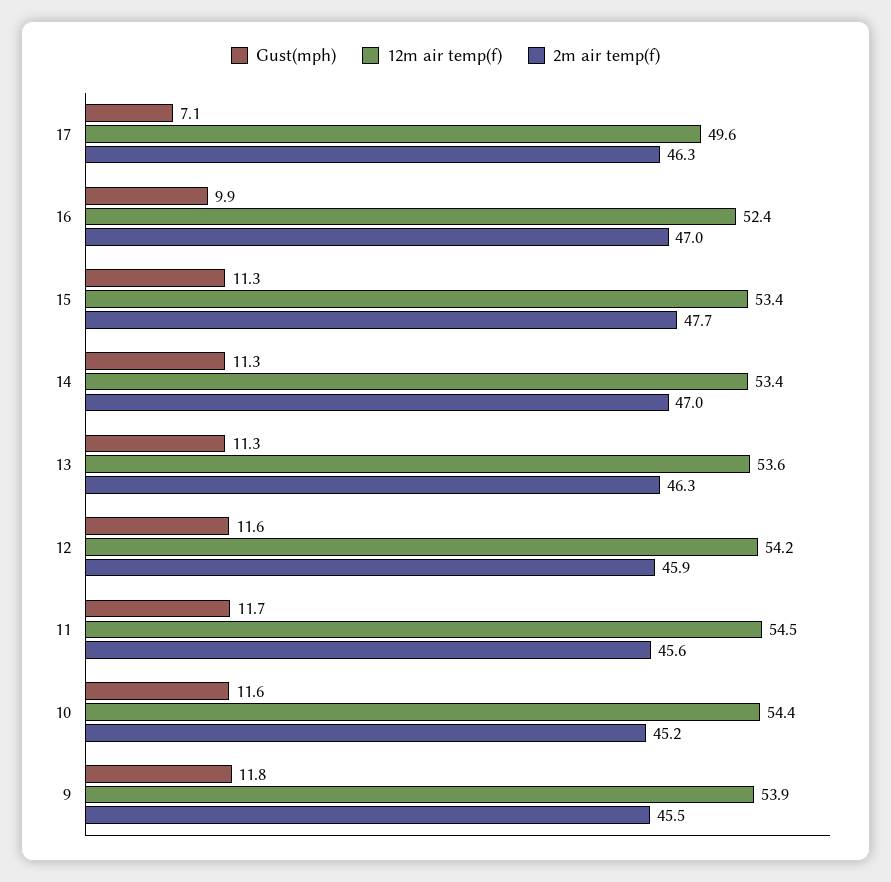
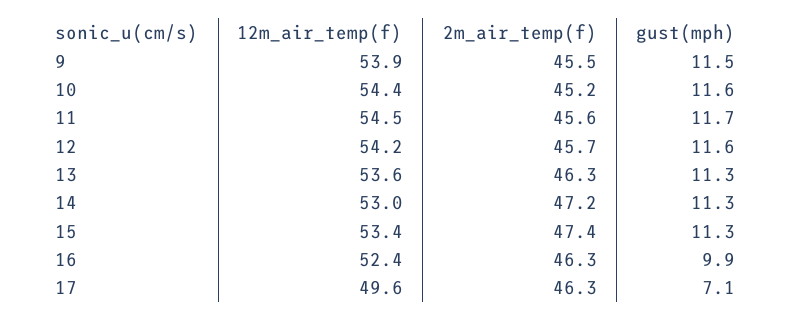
2m air temp(f), 16: 47 -> 46.3
2m air temp(f), 15: 47.7 -> 47.4
12m air temp(f), 14: 53.4 -> 53
2m air temp(f), 14: 47 -> 47.2
2m air temp(f), 12: 45.9 -> 45.7
Gust(mph), 9: 11.8 -> 11.5

